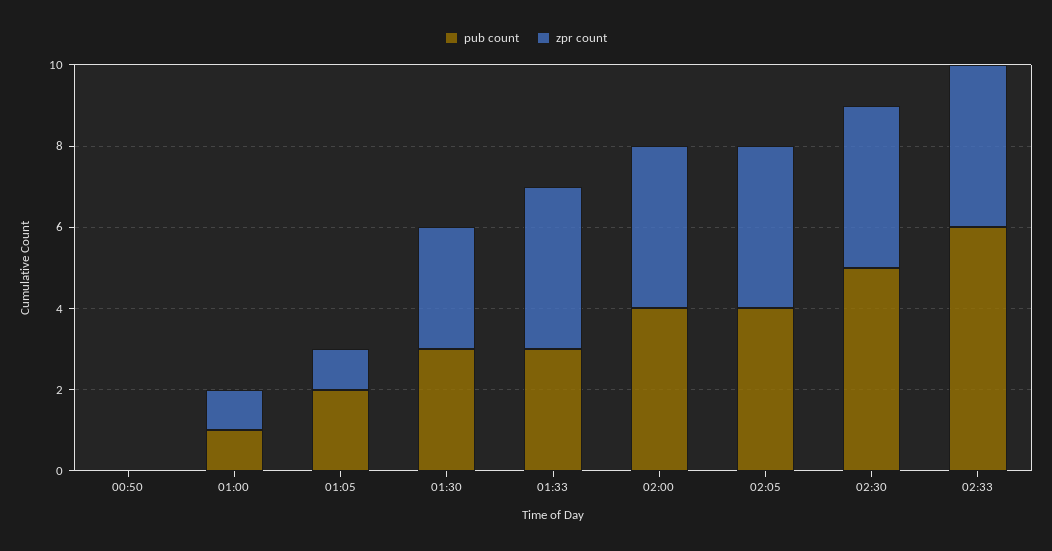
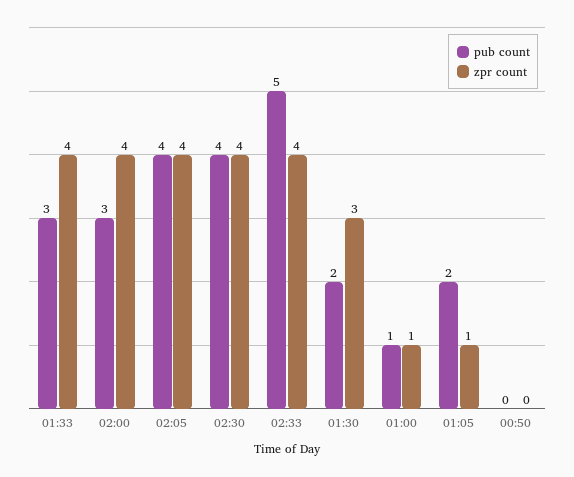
pub count, 01:30: 3 -> 2
pub count, 02:00: 4 -> 3
pub count, 02:30: 5 -> 4
pub count, 02:33: 6 -> 5

